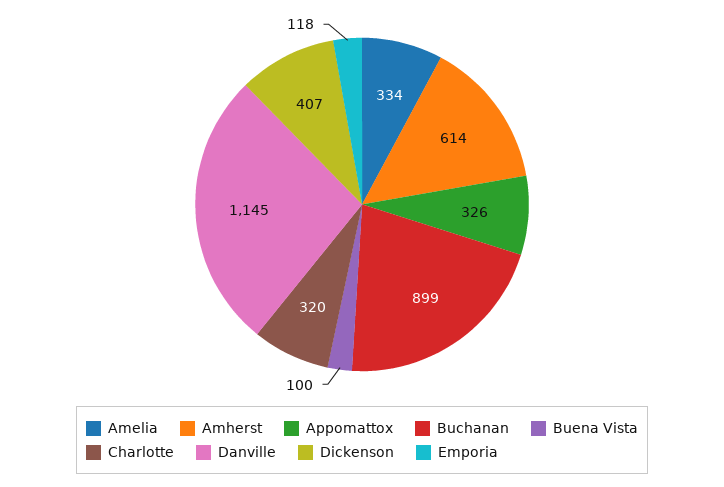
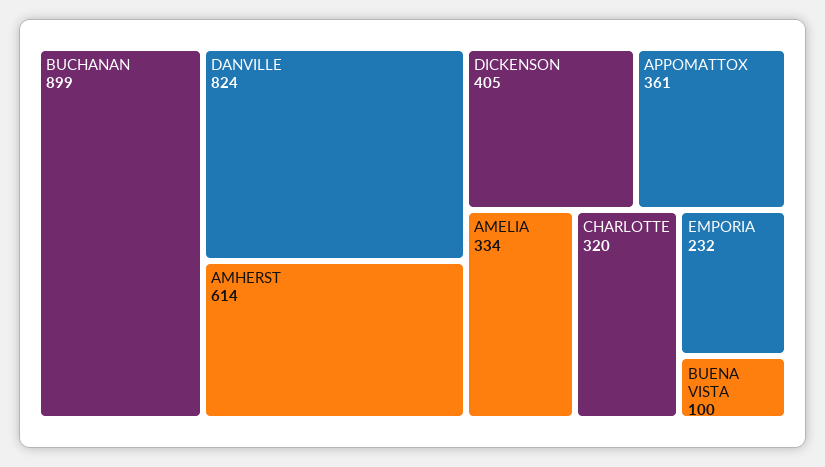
Appomattox: 326 -> 361
Danville: 1145 -> 824
Dickenson: 407 -> 405
Emporia: 118 -> 232

